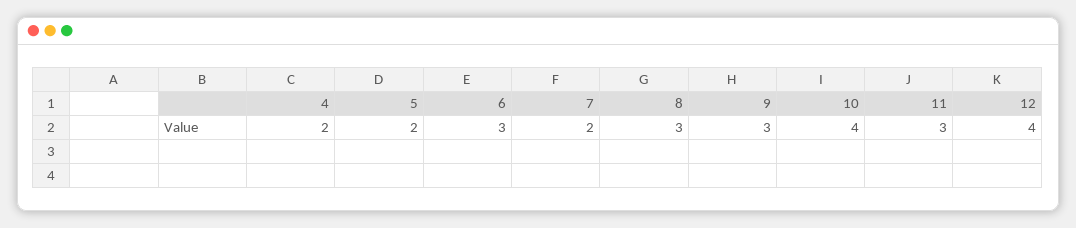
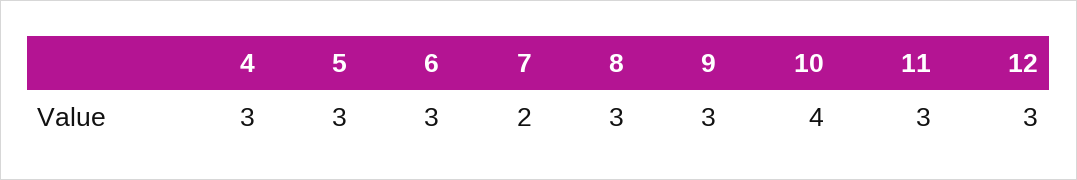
4: 2 -> 3
5: 2 -> 3
12: 4 -> 3

